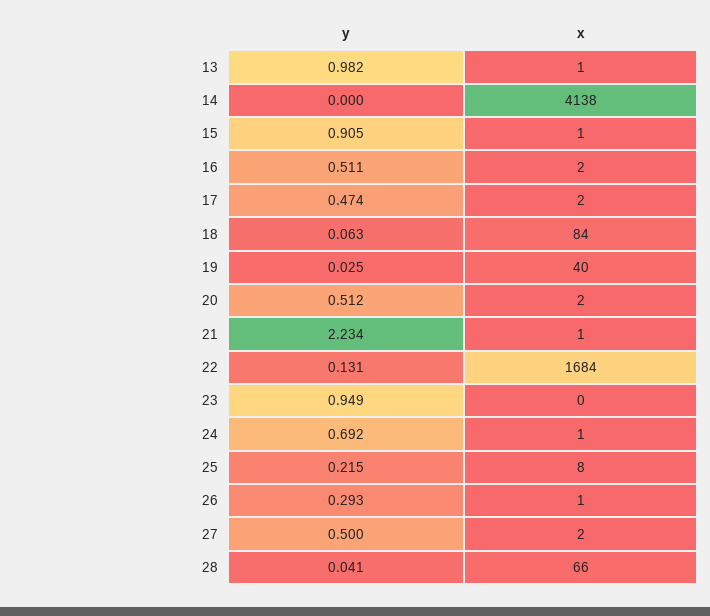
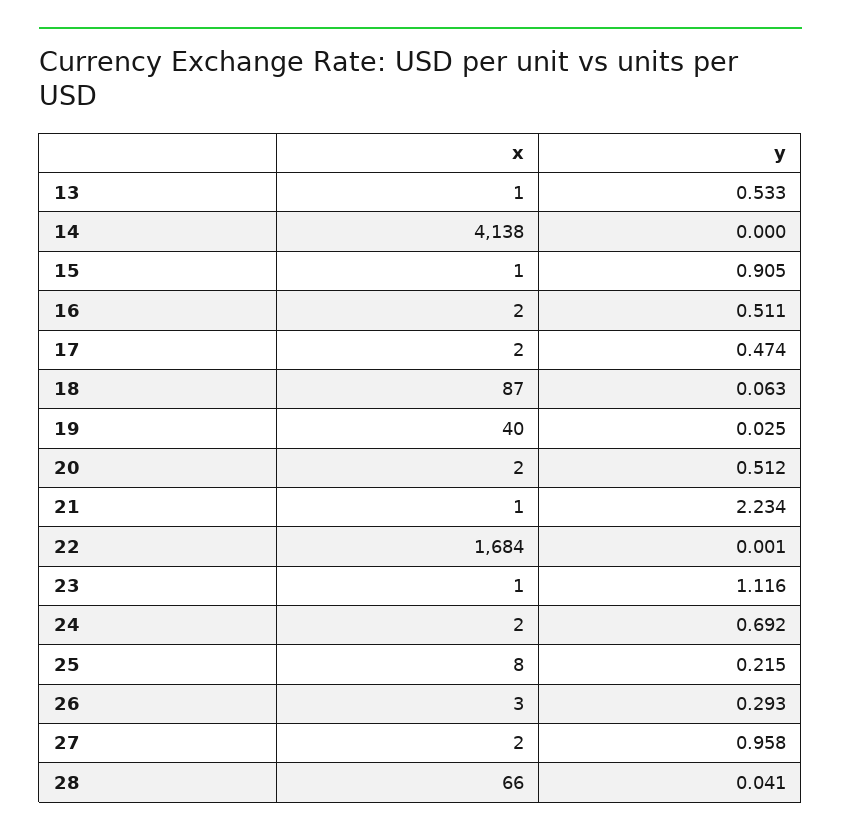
y, 13: 0.982 -> 0.533
x, 18: 84 -> 87
y, 22: 0.131 -> 0.001
y, 23: 0.949 -> 1.116
x, 23: 0 -> 1
x, 24: 1 -> 2
x, 26: 1 -> 3
y, 27: 0.5 -> 0.958

